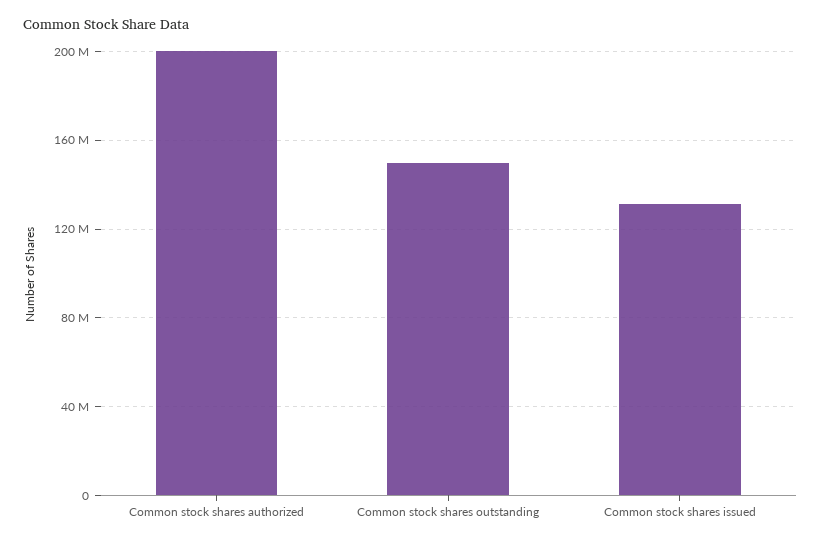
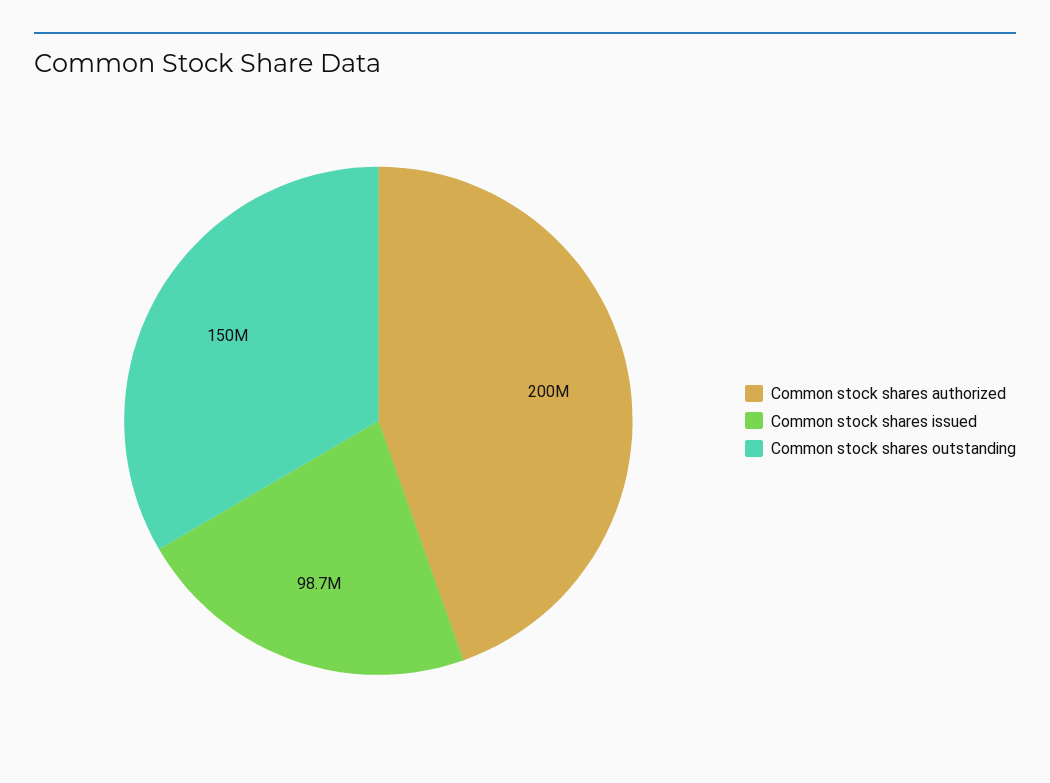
Common stock shares issued: 130000000 -> 98700000

